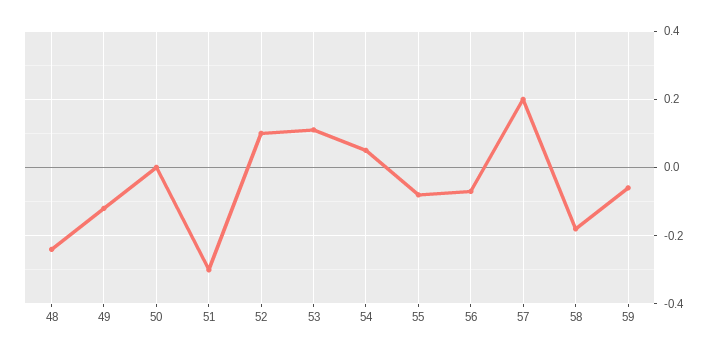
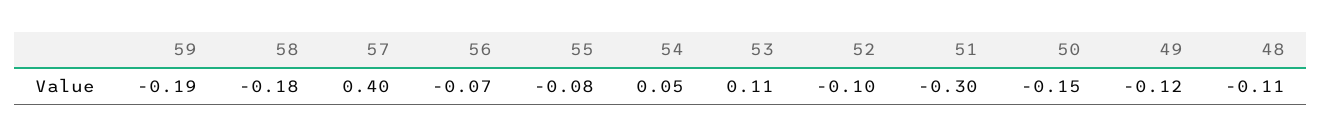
48: -0.25 -> -0.11
50: 0 -> -0.15
52: 0.1 -> -0.1
57: 0.2 -> 0.4
59: -0.05 -> -0.19

